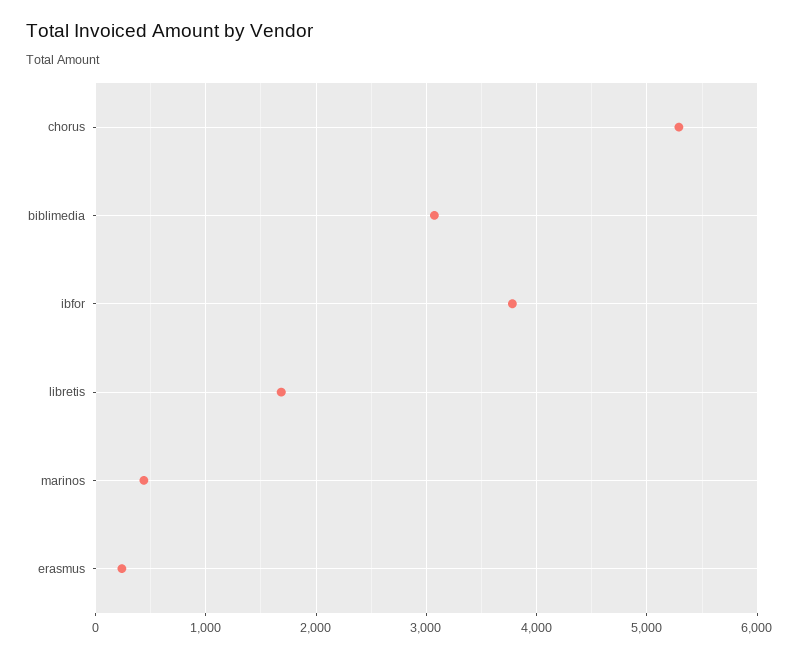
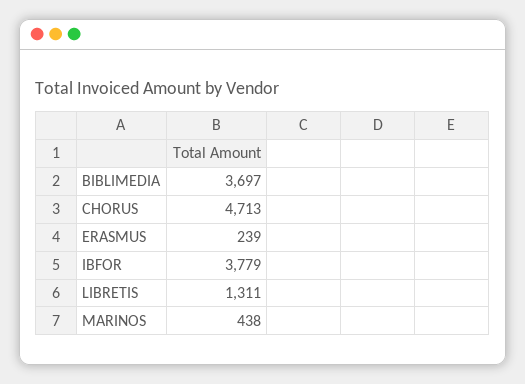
chorus: 5300 -> 4713
biblimedia: 3100 -> 3697
libretis: 1700 -> 1311

